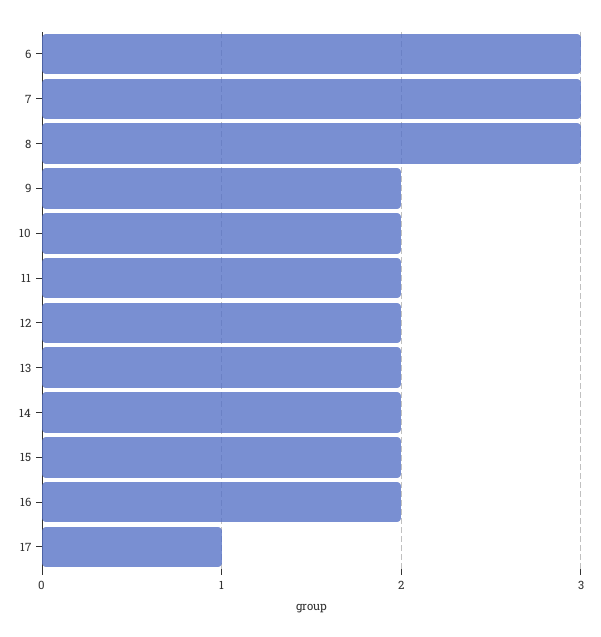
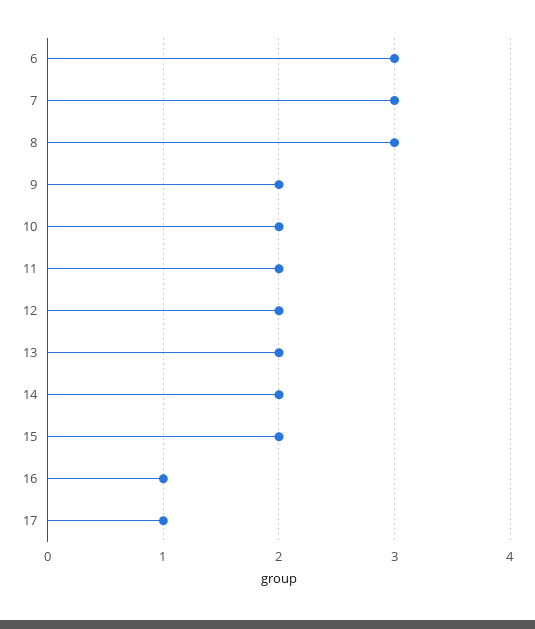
16: 2 -> 1

